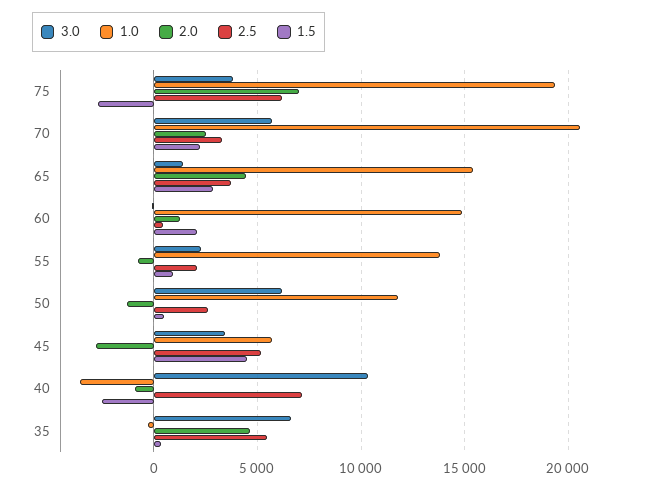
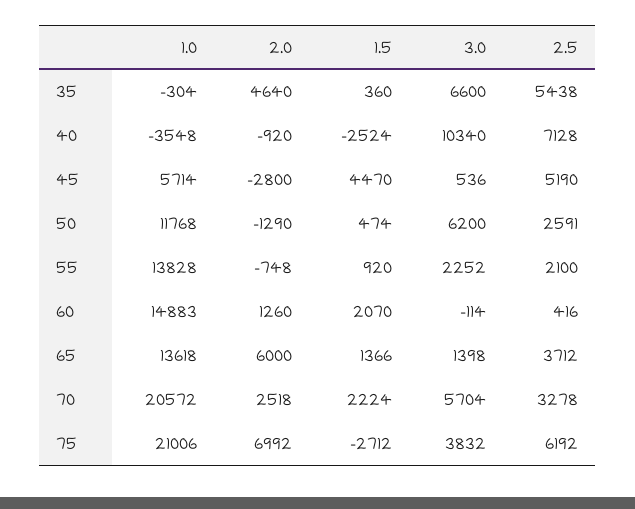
1.0, 75: 19500 -> 21006
1.0, 65: 15500 -> 13618
2.0, 65: 4500 -> 6000
1.5, 65: 3000 -> 1366
3.0, 45: 3500 -> 536

